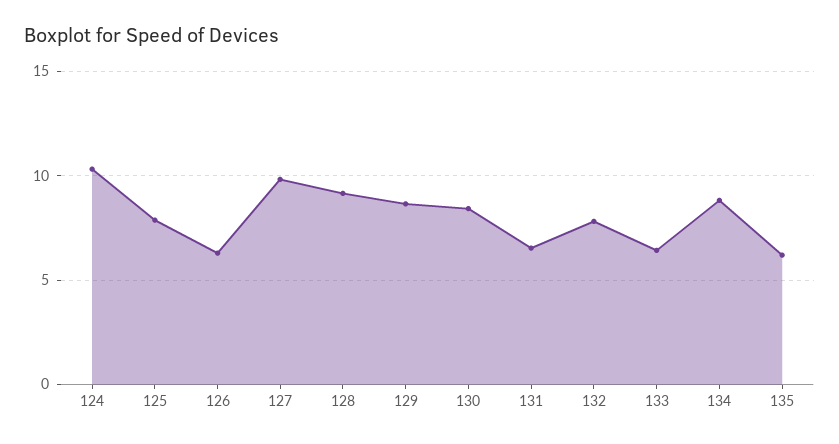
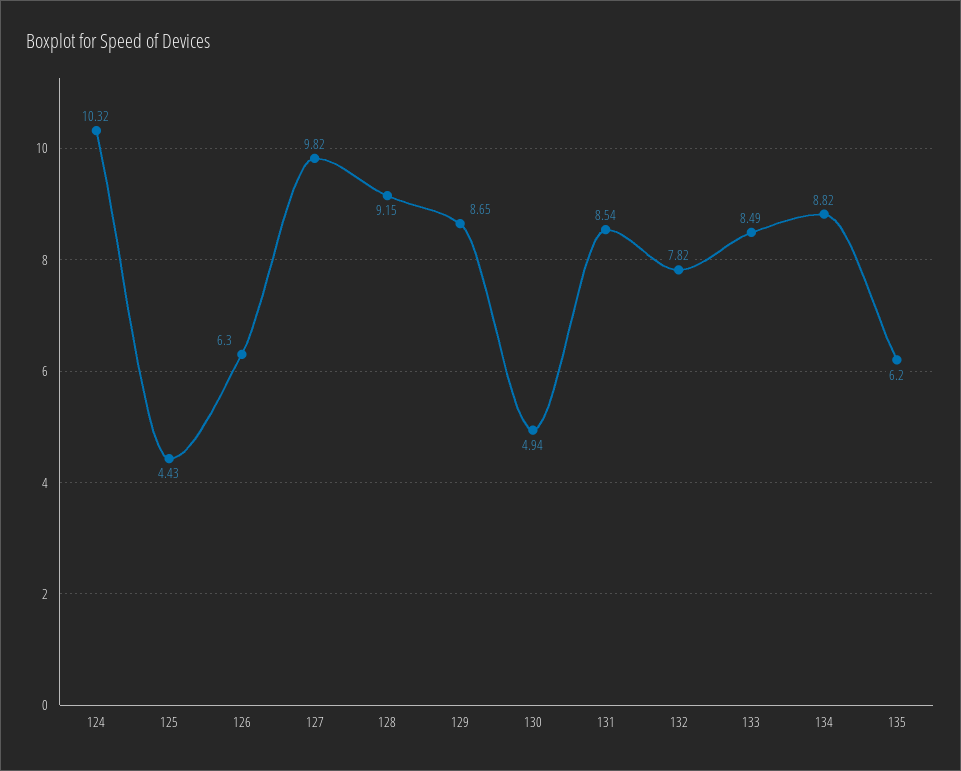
125: 8 -> 4.43
130: 8.5 -> 4.94
131: 6.5 -> 8.54
133: 6.5 -> 8.49

